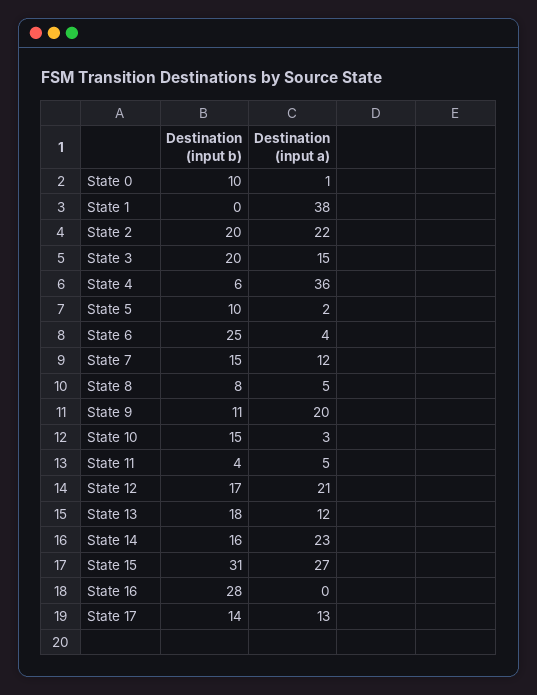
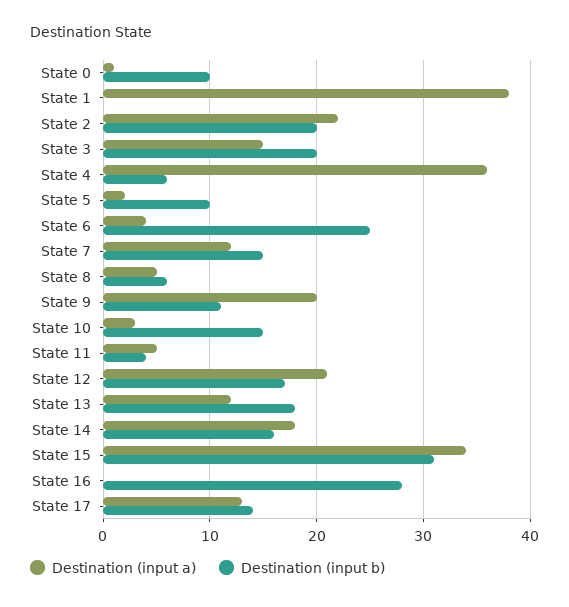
Destination (input b), State 8: 8 -> 6
Destination (input a), State 14: 23 -> 18
Destination (input a), State 15: 27 -> 34

